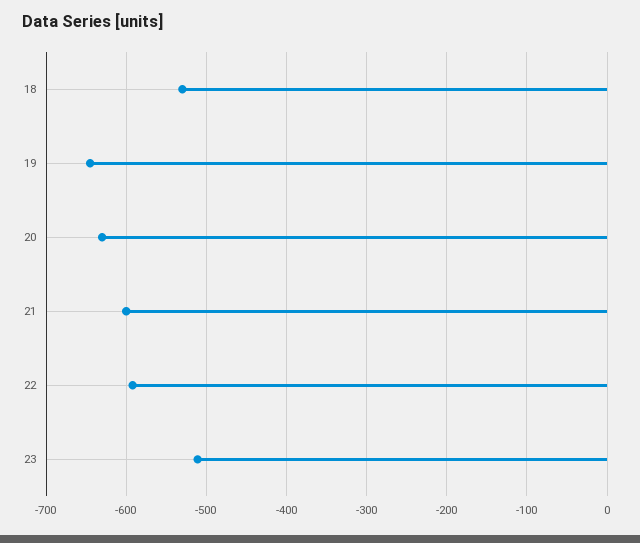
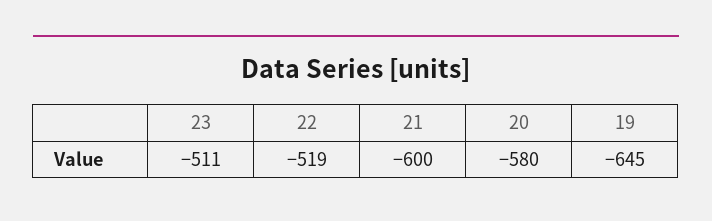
18: -530 -> none
20: -630 -> -580
22: -590 -> -519

